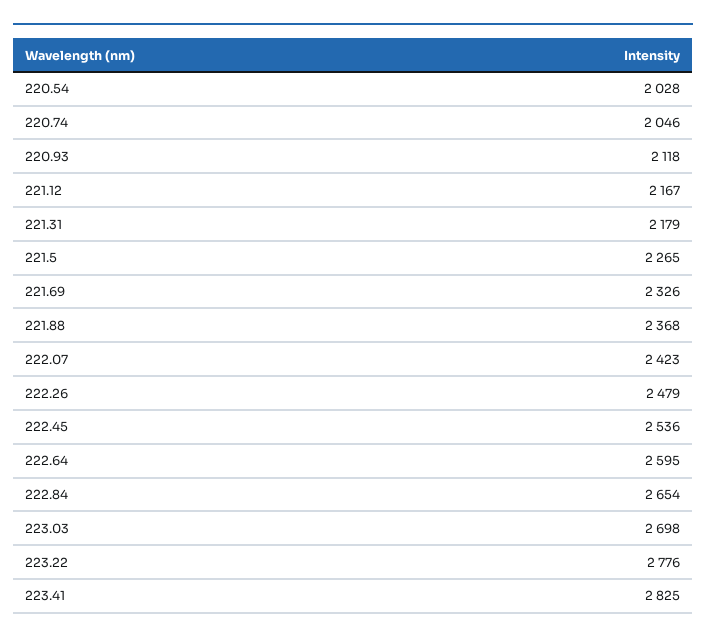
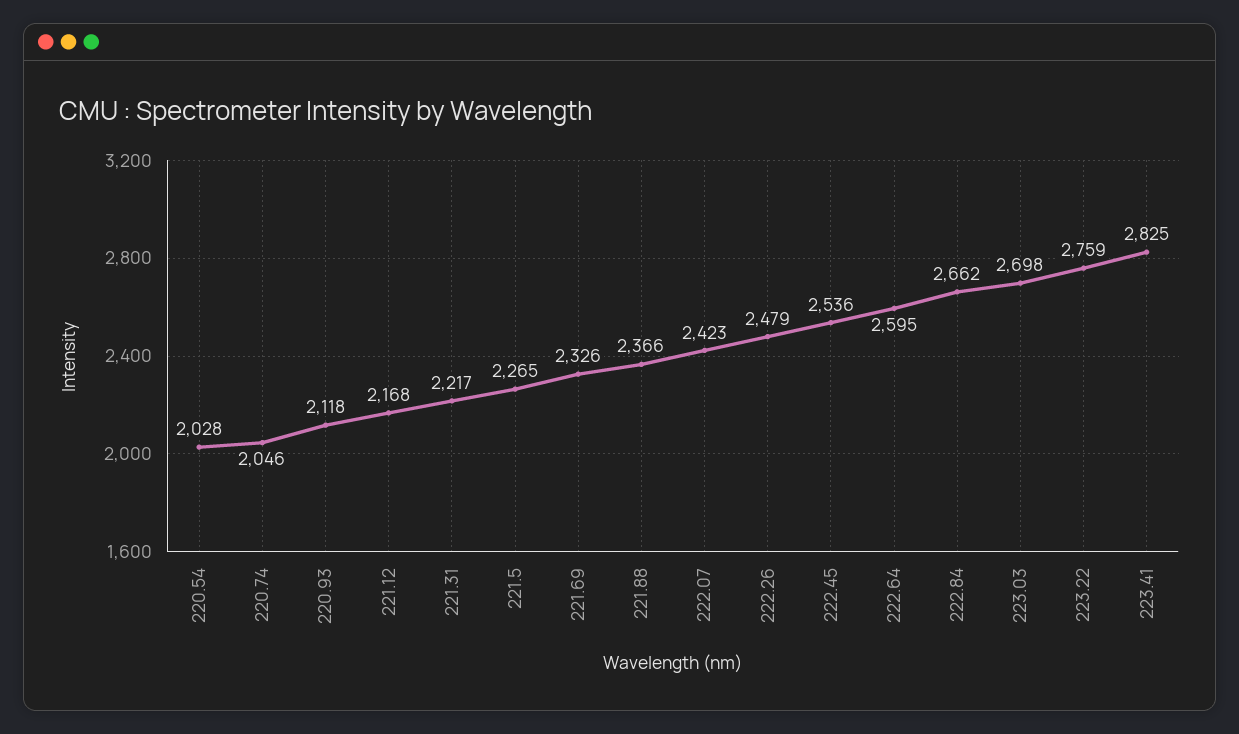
221.12: 2167 -> 2168
221.31: 2179 -> 2217
221.88: 2368 -> 2366
222.84: 2654 -> 2662
223.22: 2776 -> 2759

